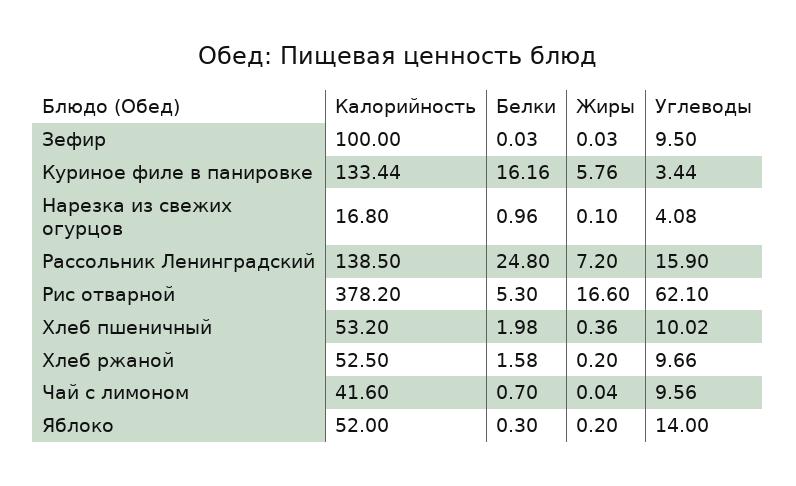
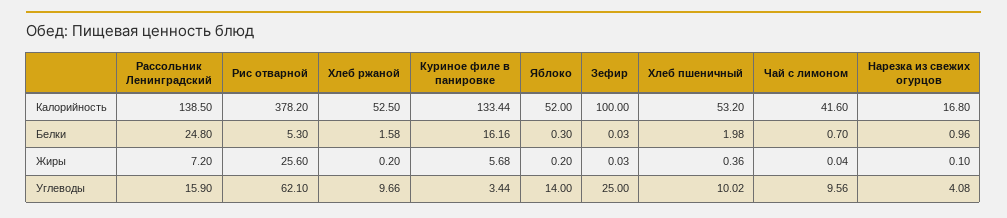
Углеводы, Зефир: 9.5 -> 25
Жиры, Куриное филе в панировке: 5.76 -> 5.68
Жиры, Рис отварной: 16.6 -> 25.6

